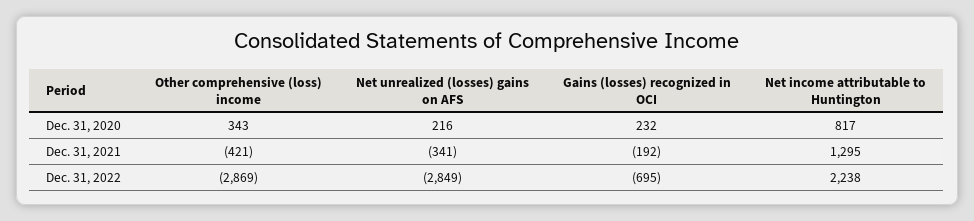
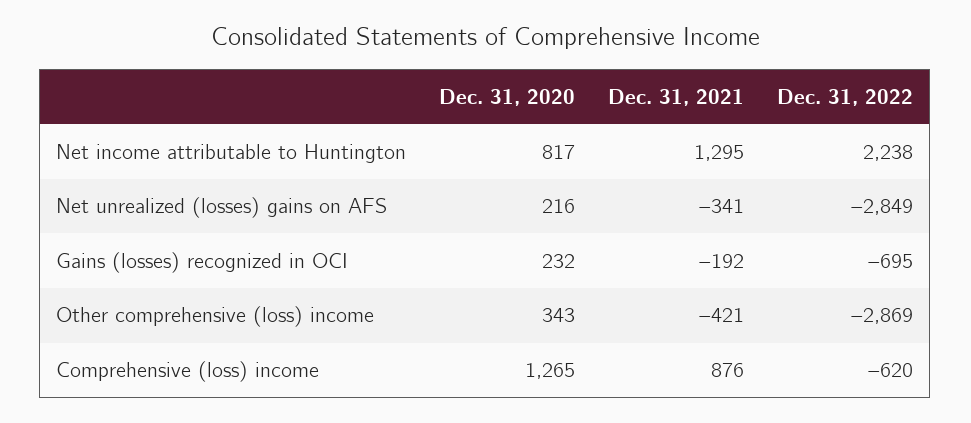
Comprehensive (loss) income, Dec. 31, 2020: none -> 1265
Comprehensive (loss) income, Dec. 31, 2021: none -> 876
Comprehensive (loss) income, Dec. 31, 2022: none -> -620

